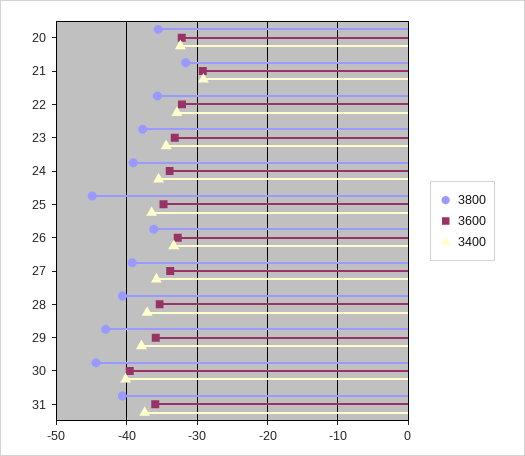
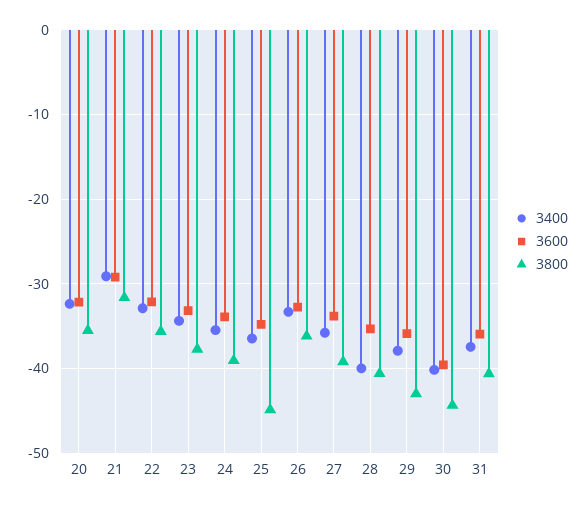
3400, 28: -37 -> -40

